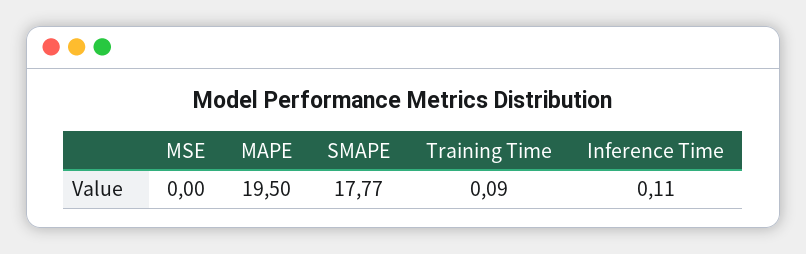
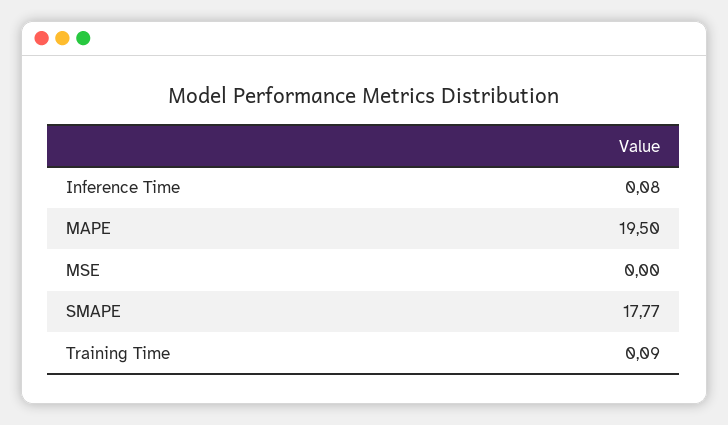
Inference Time: 0.11 -> 0.08

